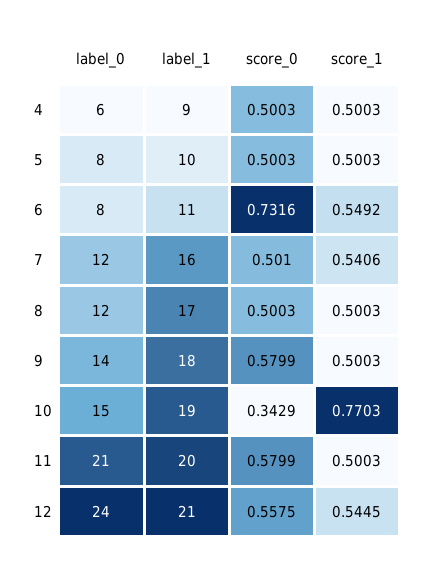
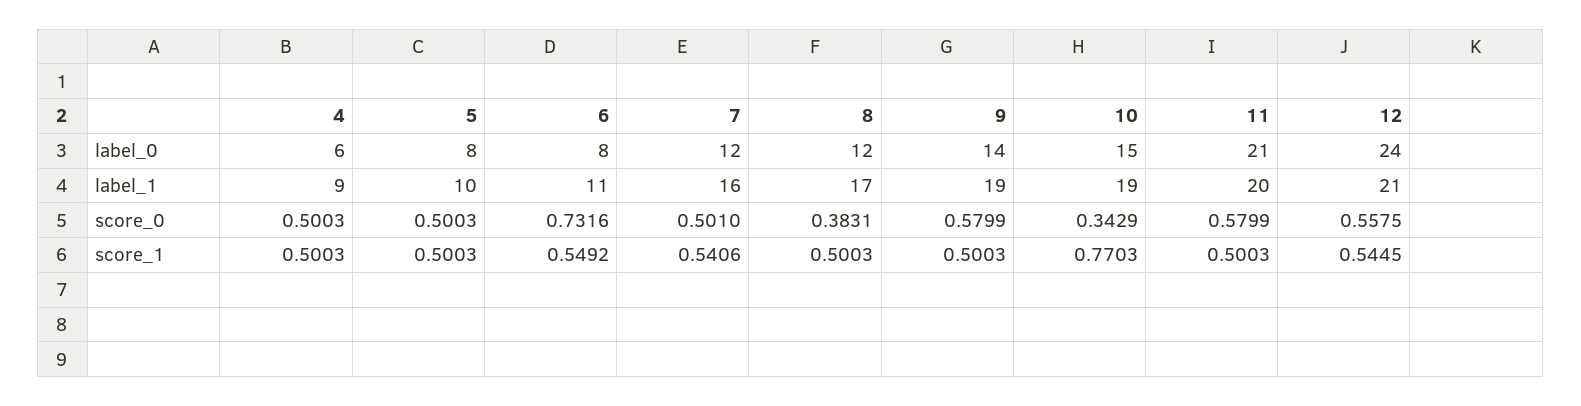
score_0, 8: 0.5003 -> 0.3831
label_1, 9: 18 -> 19

